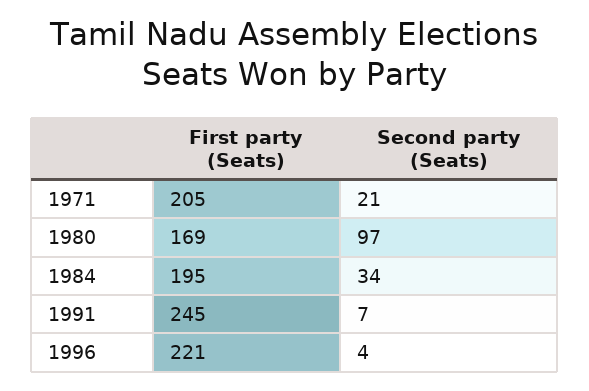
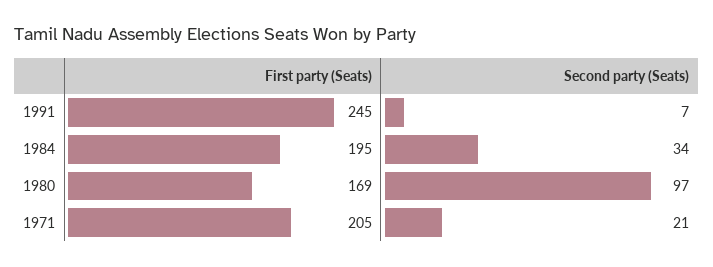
First party (Seats), 1996: 221 -> none
Second party (Seats), 1996: 4 -> none

